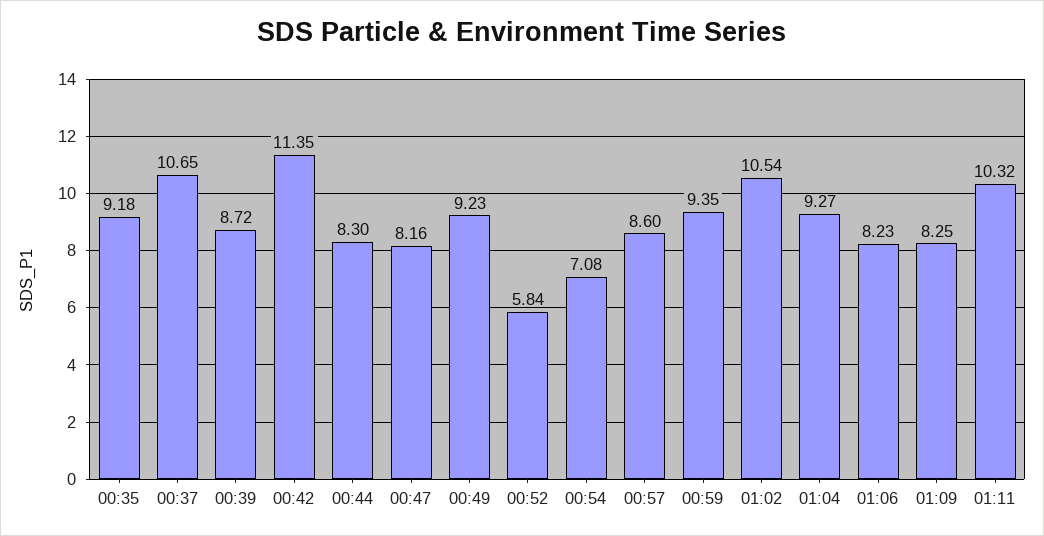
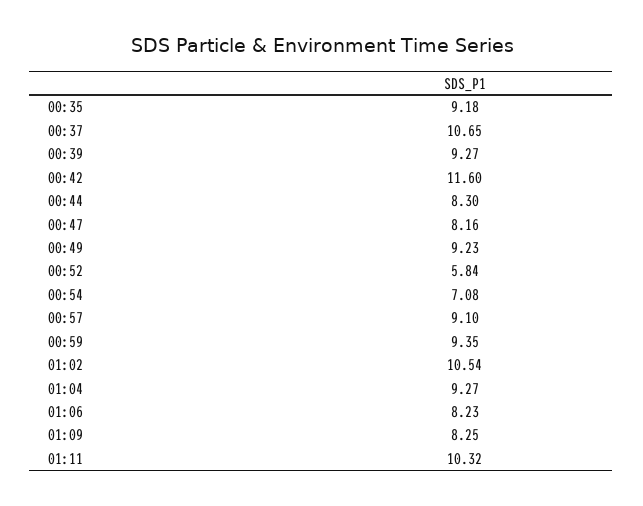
00:39: 8.72 -> 9.27
00:42: 11.35 -> 11.6
00:57: 8.6 -> 9.1

